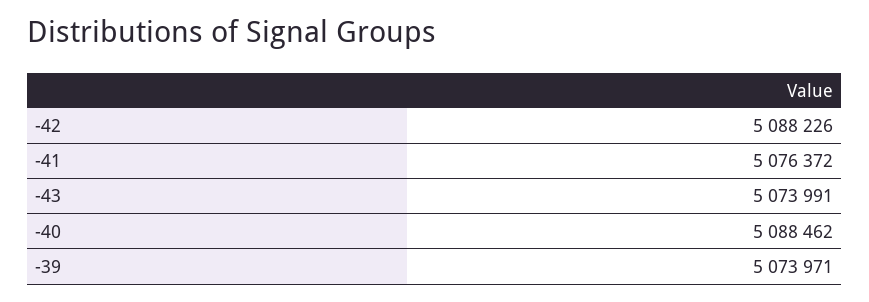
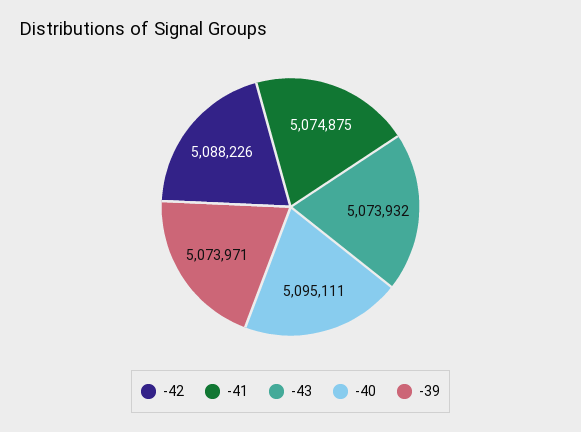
-41: 5076372 -> 5074875
-43: 5073991 -> 5073932
-40: 5088462 -> 5095111

